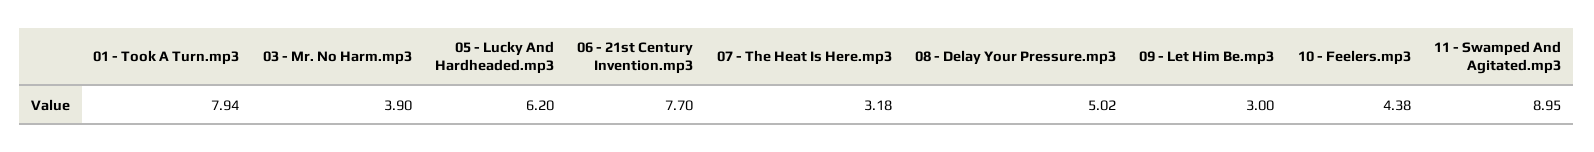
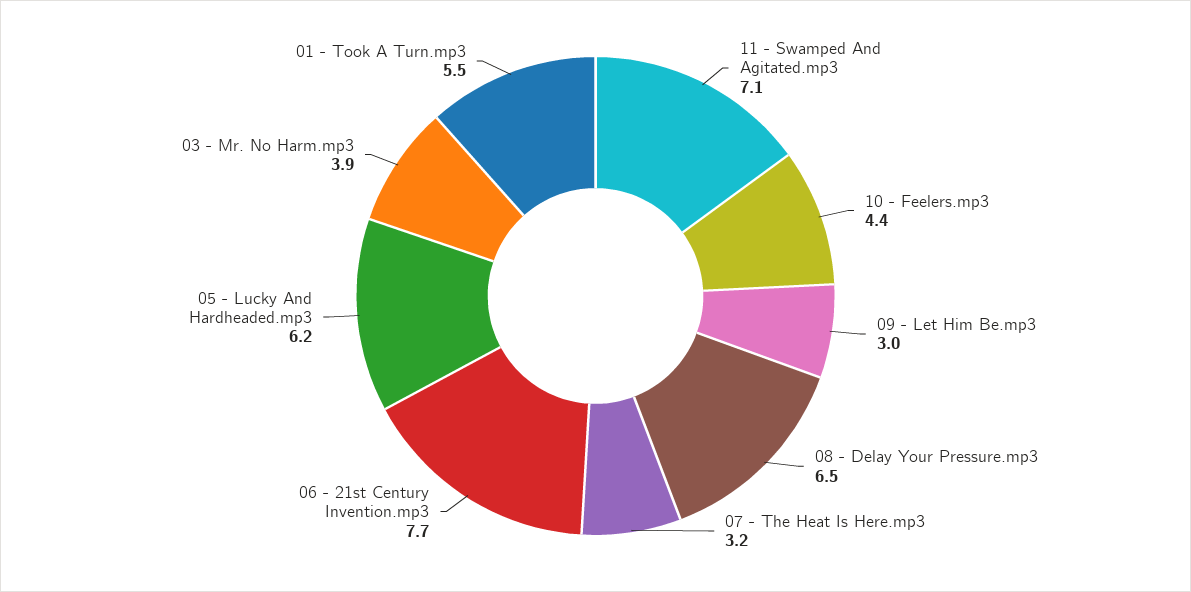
01 - Took A Turn.mp3: 7.94 -> 5.5
08 - Delay Your Pressure.mp3: 5.02 -> 6.5
11 - Swamped And Agitated.mp3: 8.95 -> 7.1

